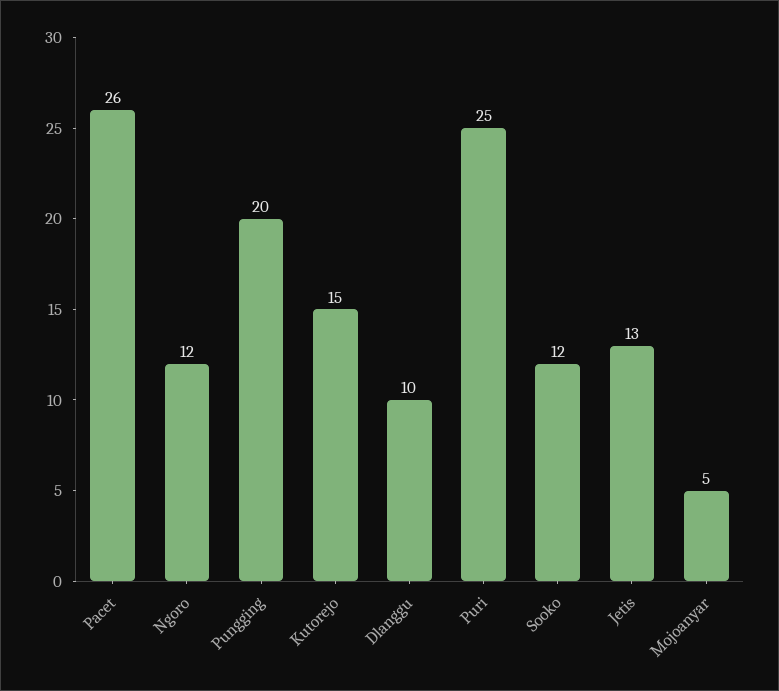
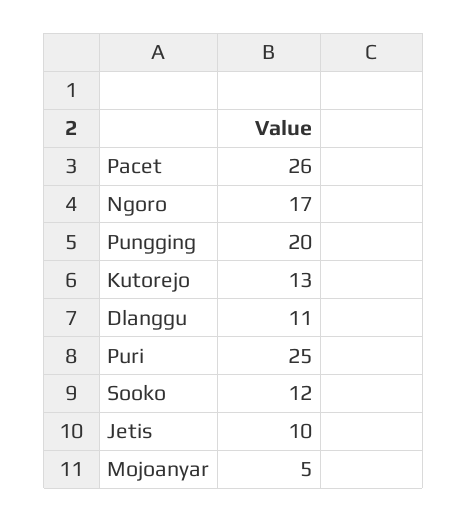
Ngoro: 12 -> 17
Kutorejo: 15 -> 13
Dlanggu: 10 -> 11
Jetis: 13 -> 10

